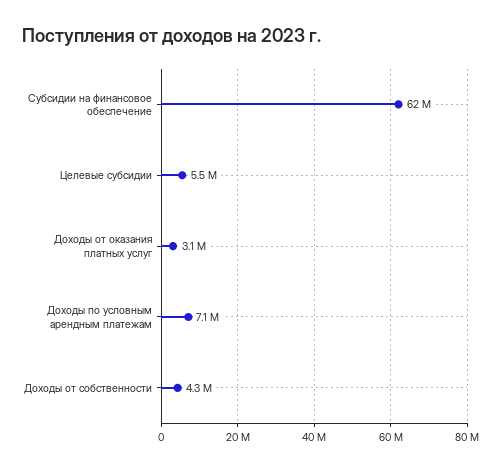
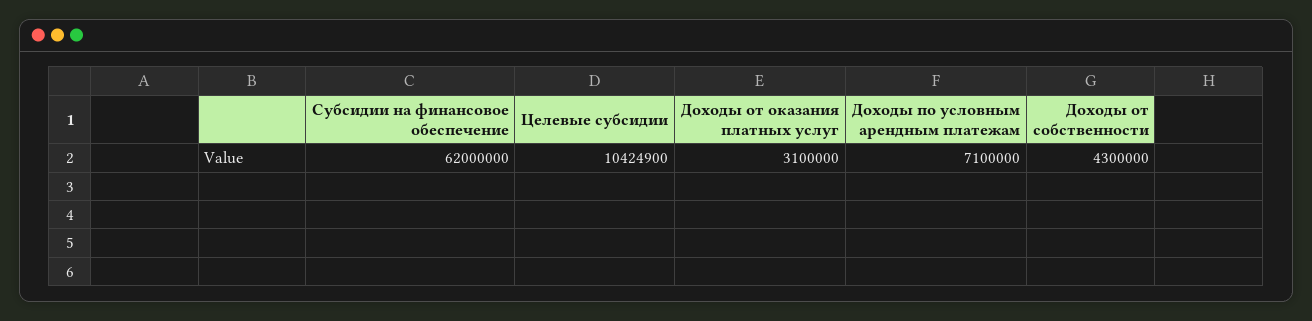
Целевые субсидии: 5500000 -> 10424900

